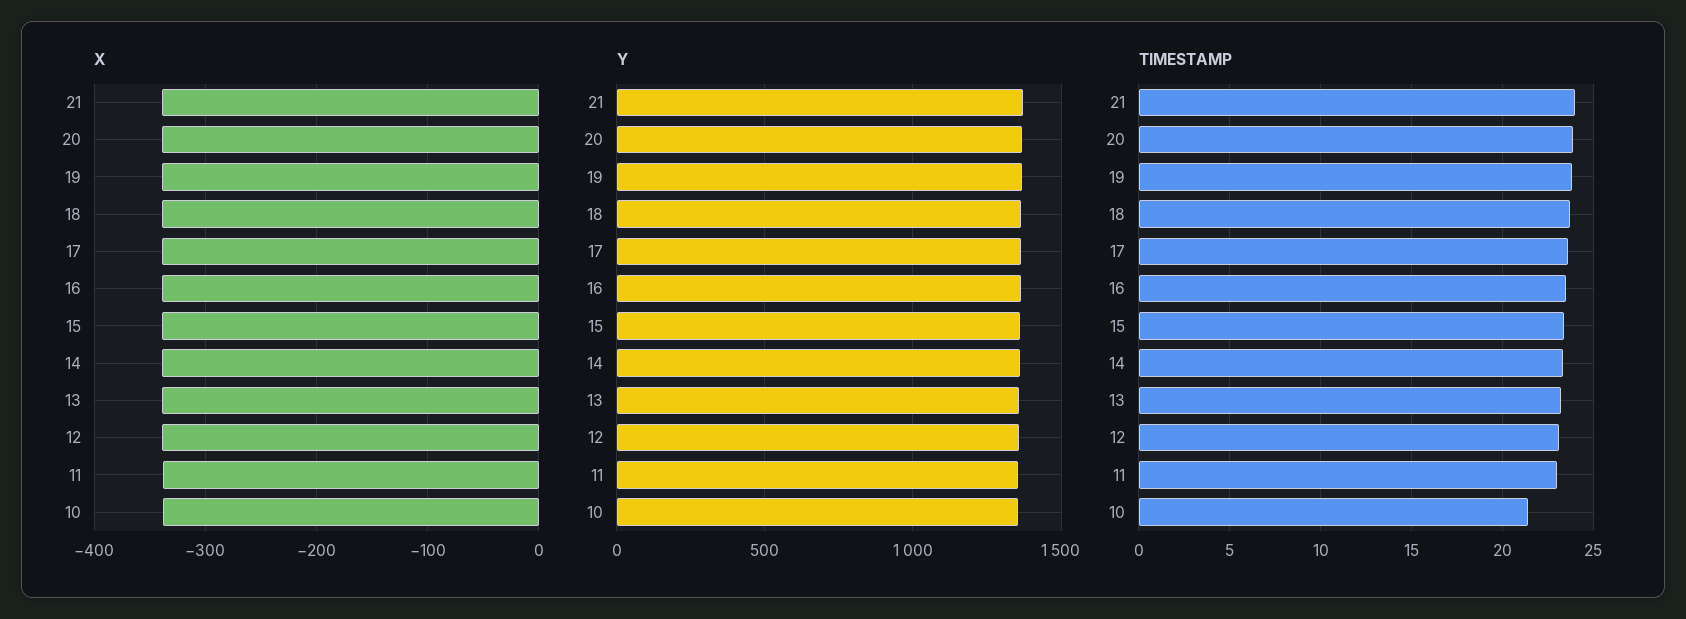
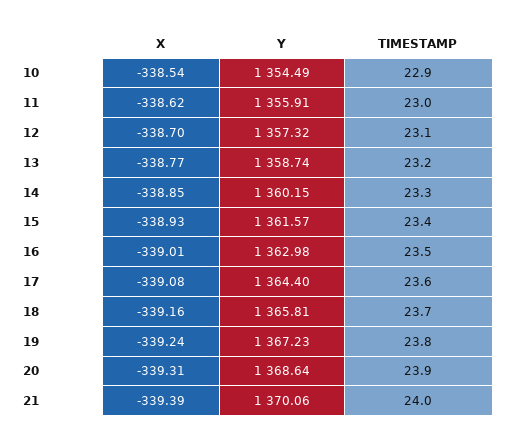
TIMESTAMP, 10: 21.5 -> 22.9

